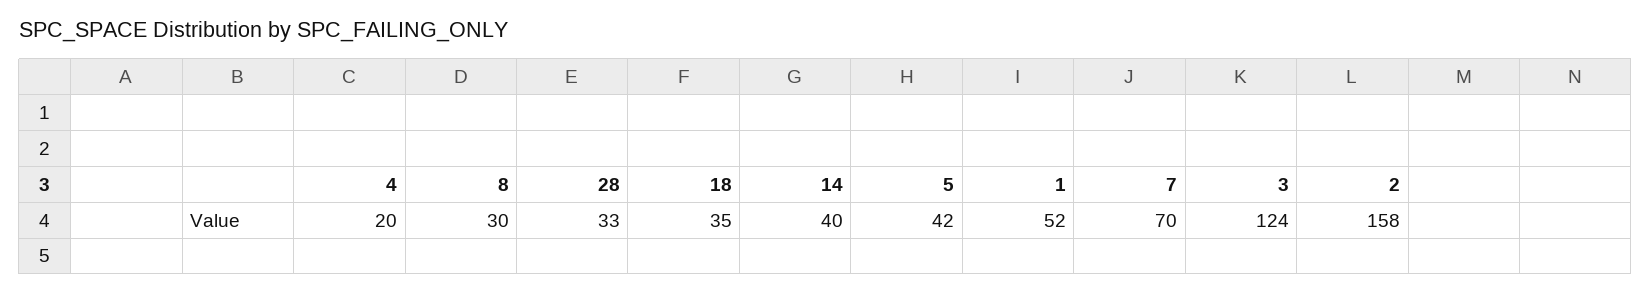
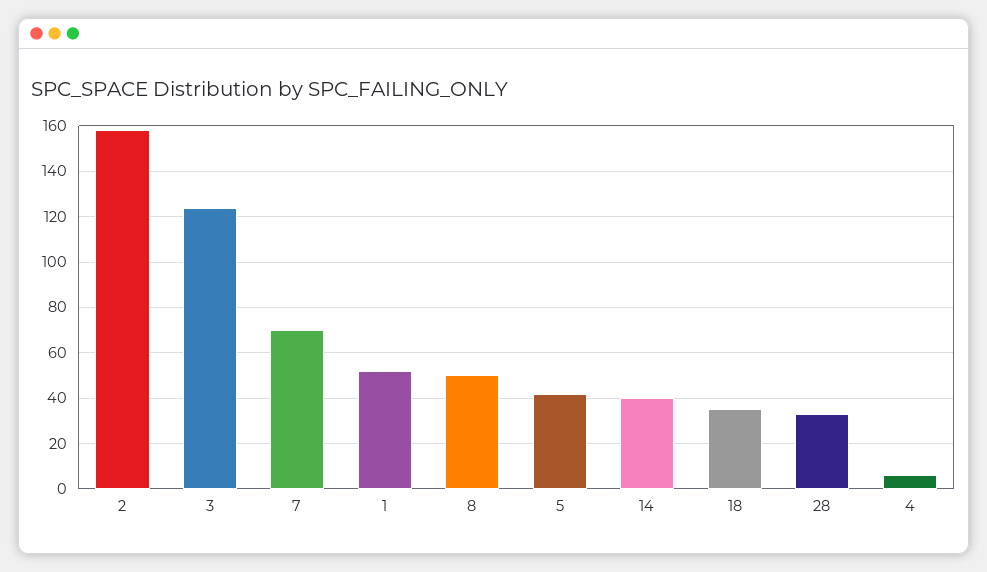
4: 20 -> 5
8: 30 -> 50

